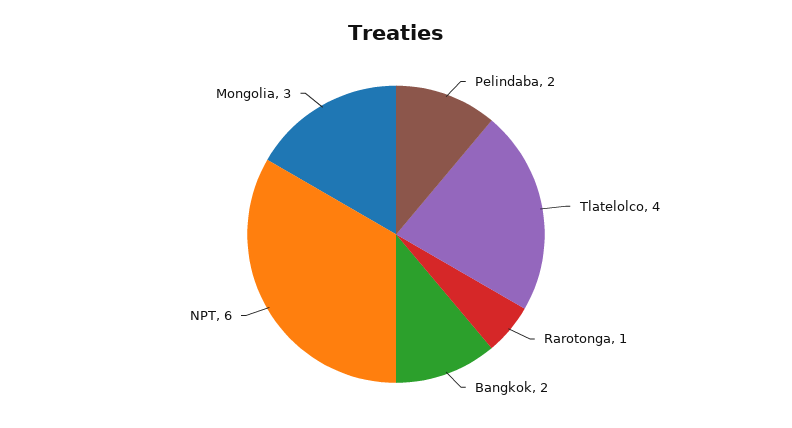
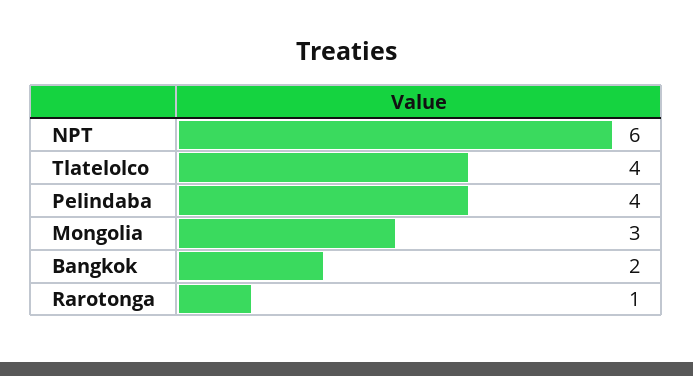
Pelindaba: 2 -> 4

